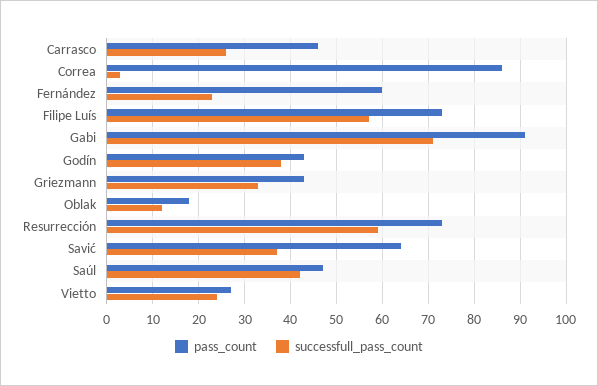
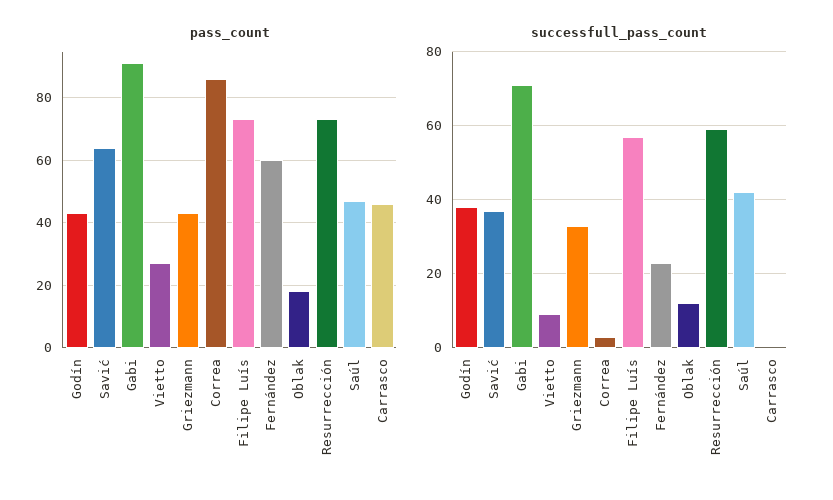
successfull_pass_count, Carrasco: 25 -> 0
successfull_pass_count, Vietto: 25 -> 10

